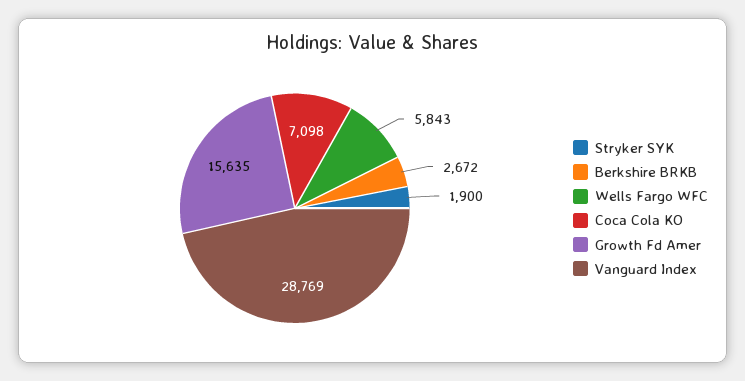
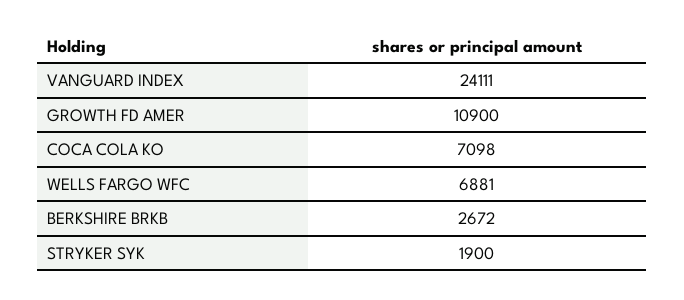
Wells Fargo WFC: 5843 -> 6881
Growth Fd Amer: 15635 -> 10900
Vanguard Index: 28769 -> 24111

